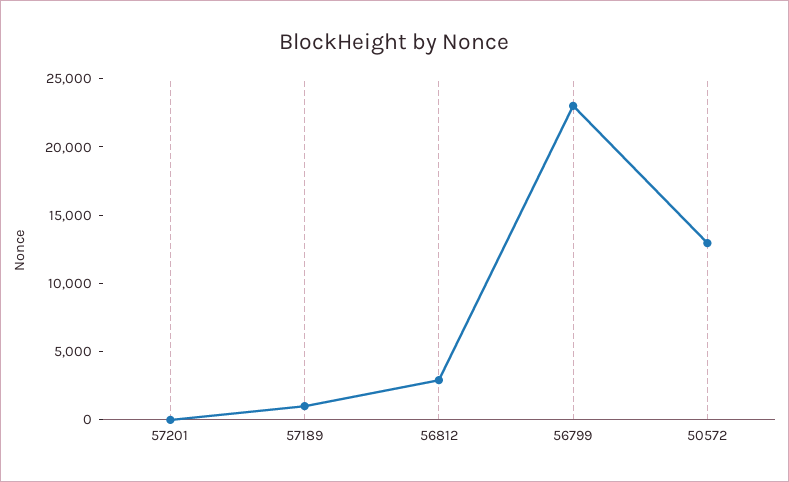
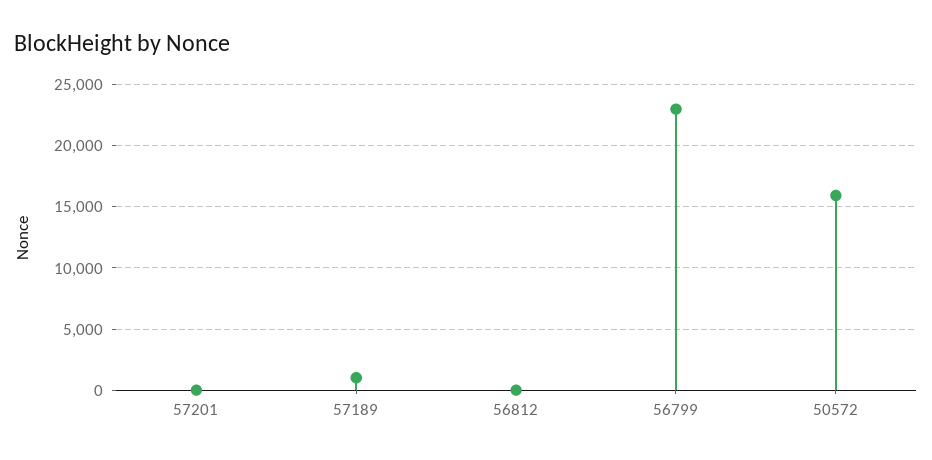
56812: 3000 -> 0
50572: 13000 -> 16000

